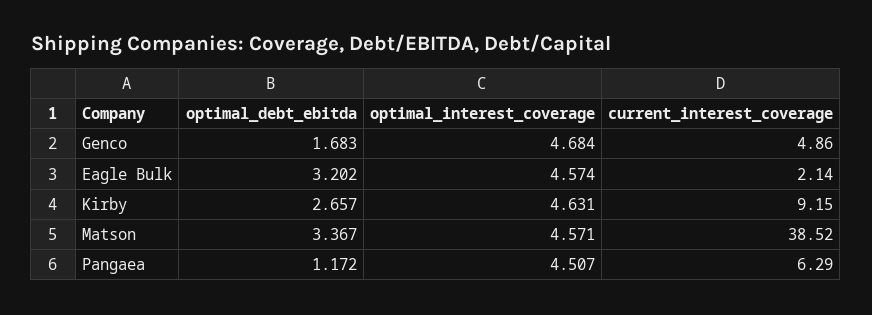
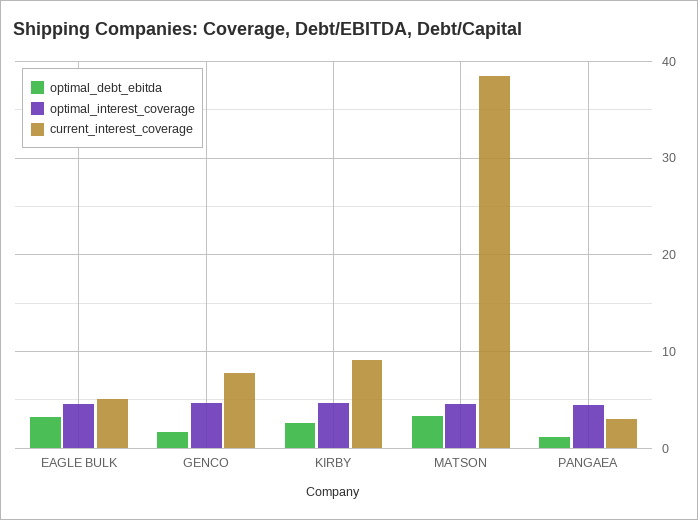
current_interest_coverage, Genco: 4.86 -> 8
current_interest_coverage, Eagle Bulk: 2.14 -> 5
current_interest_coverage, Pangaea: 6.29 -> 3

